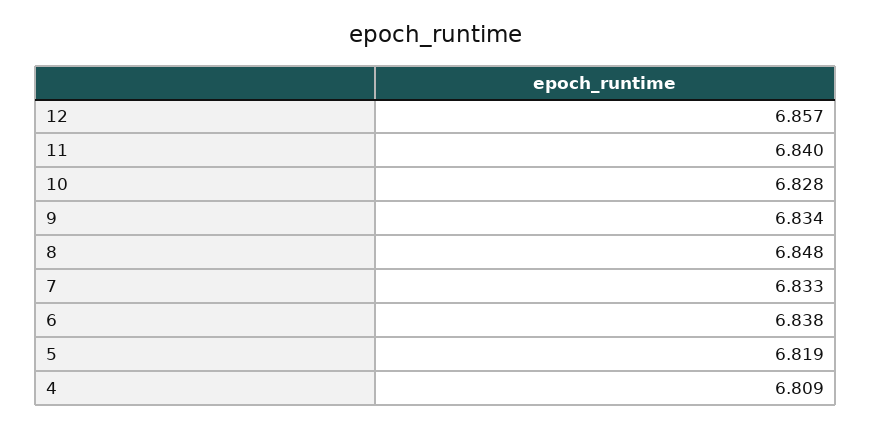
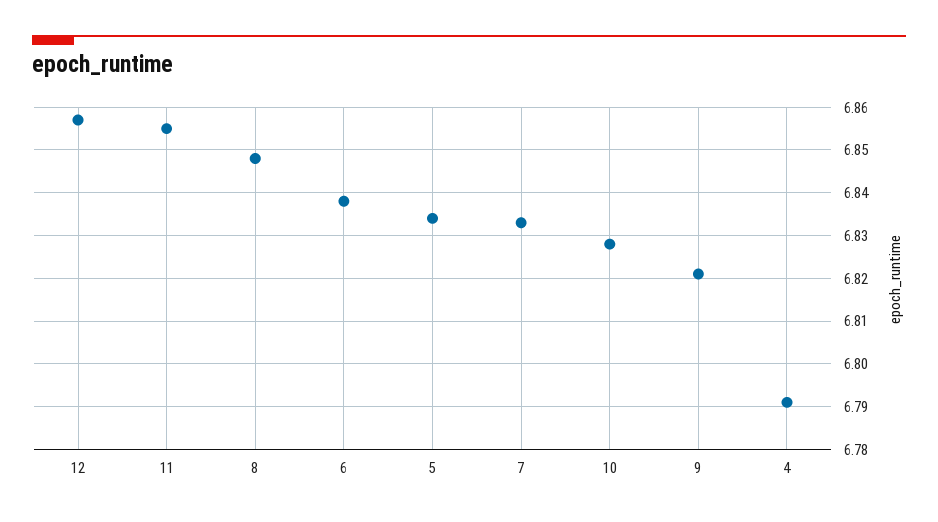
11: 6.84 -> 6.855
9: 6.834 -> 6.82
5: 6.819 -> 6.835
4: 6.809 -> 6.79

